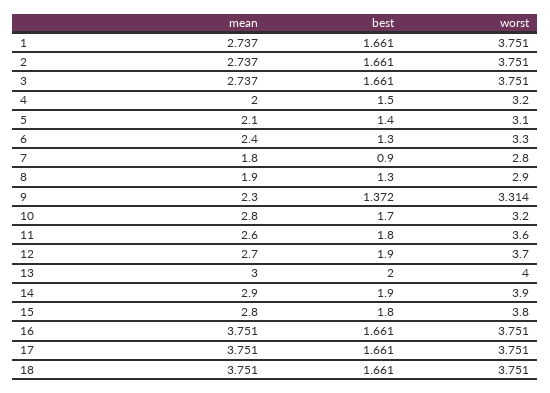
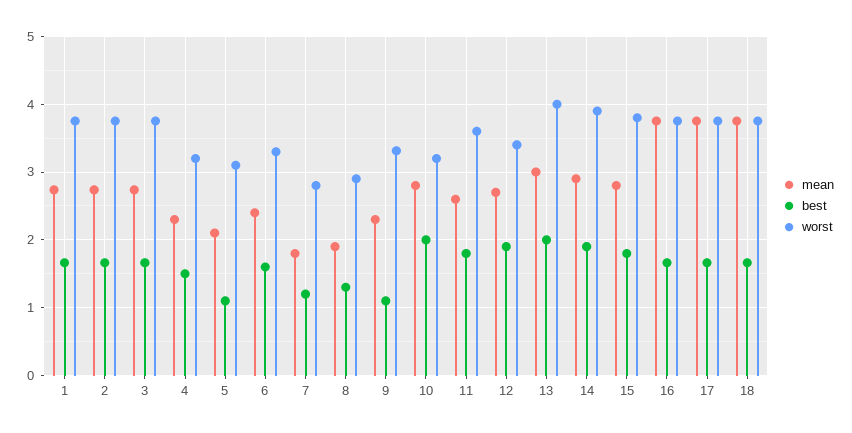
mean, 4: 2 -> 2.3
best, 5: 1.4 -> 1.1
best, 6: 1.3 -> 1.6
best, 7: 0.9 -> 1.2
best, 9: 1.372 -> 1.1
best, 10: 1.7 -> 2
worst, 12: 3.7 -> 3.4

